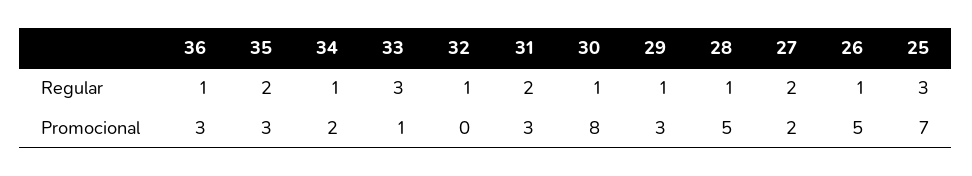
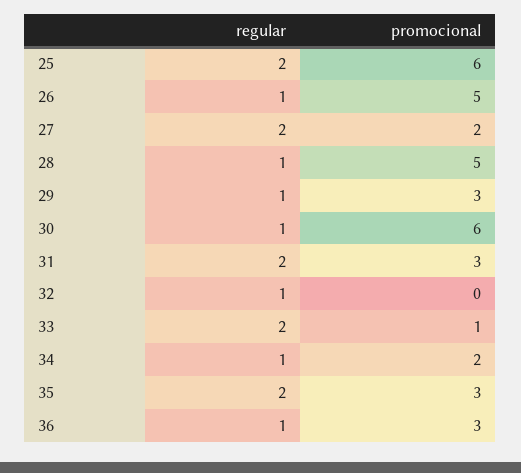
33, Regular: 3 -> 2
25, Regular: 3 -> 2
30, Promocional: 8 -> 6
25, Promocional: 7 -> 6

